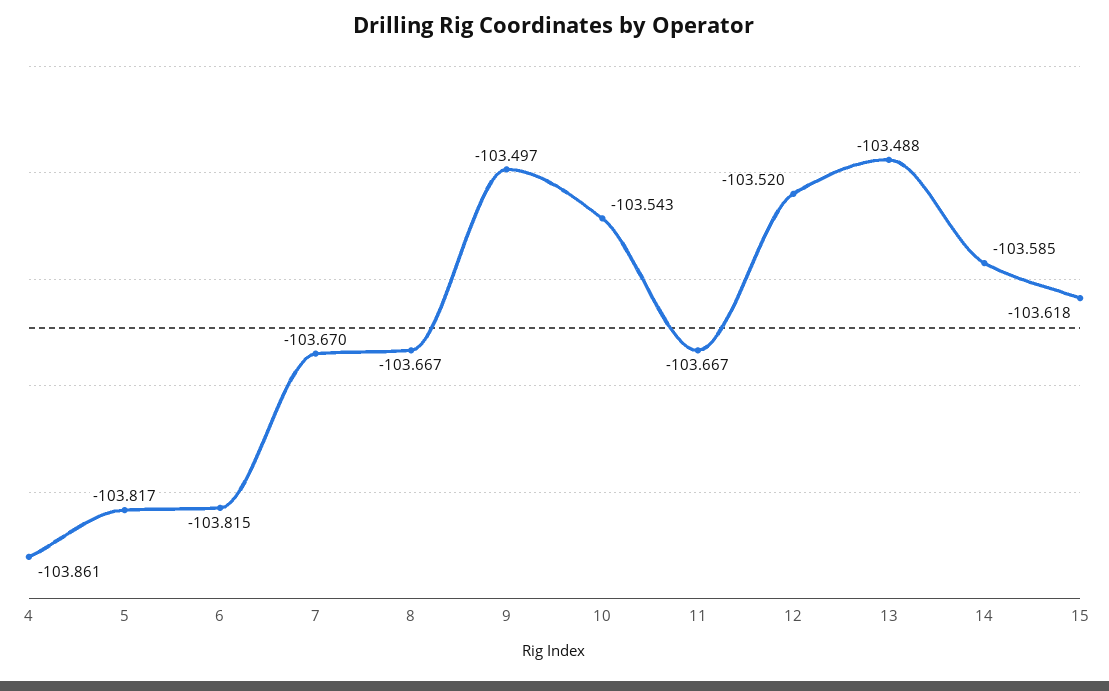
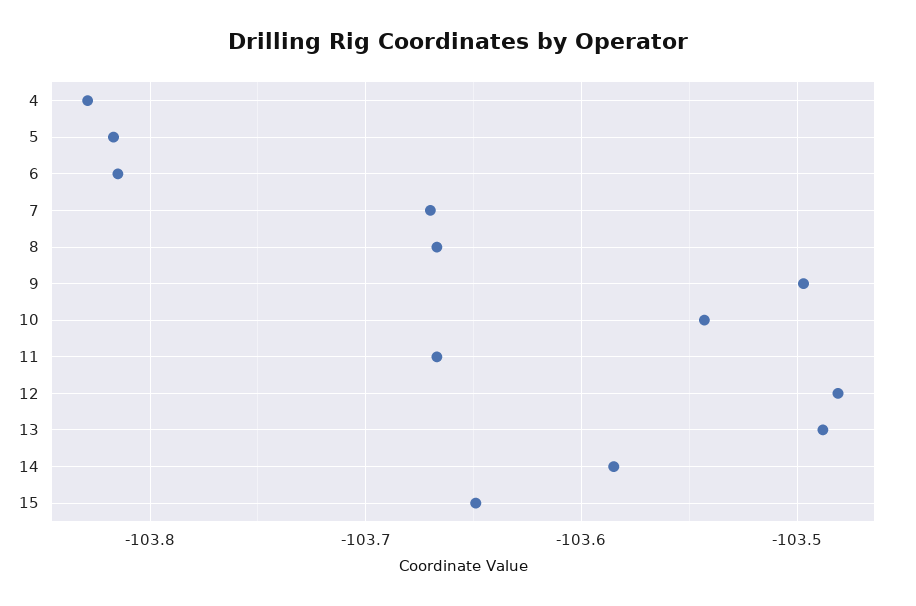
4: -103.861 -> -103.83
12: -103.52 -> -103.48
15: -103.618 -> -103.65

